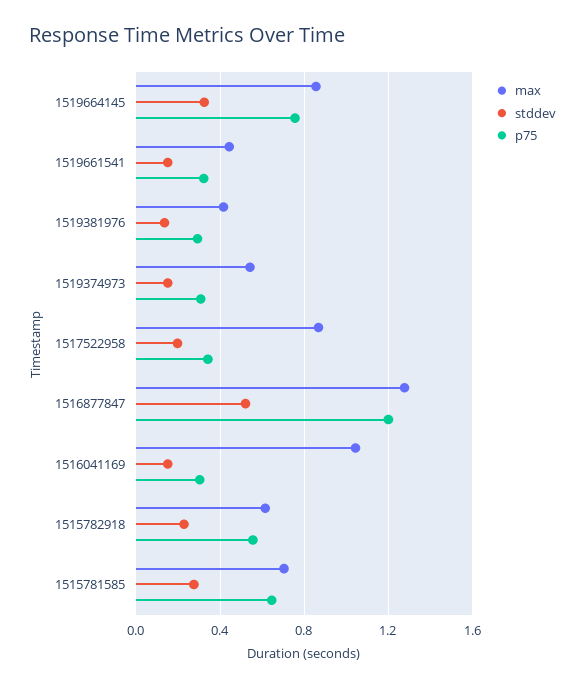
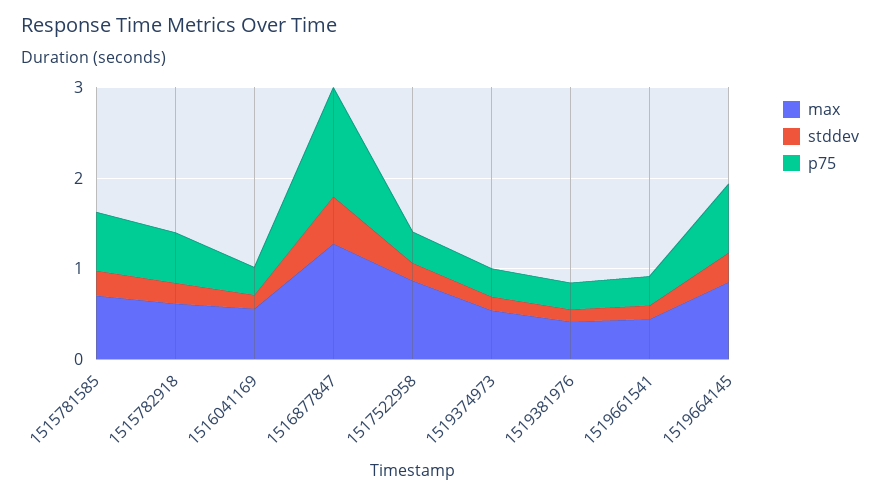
max, 1516041169: 1.05 -> 0.6

